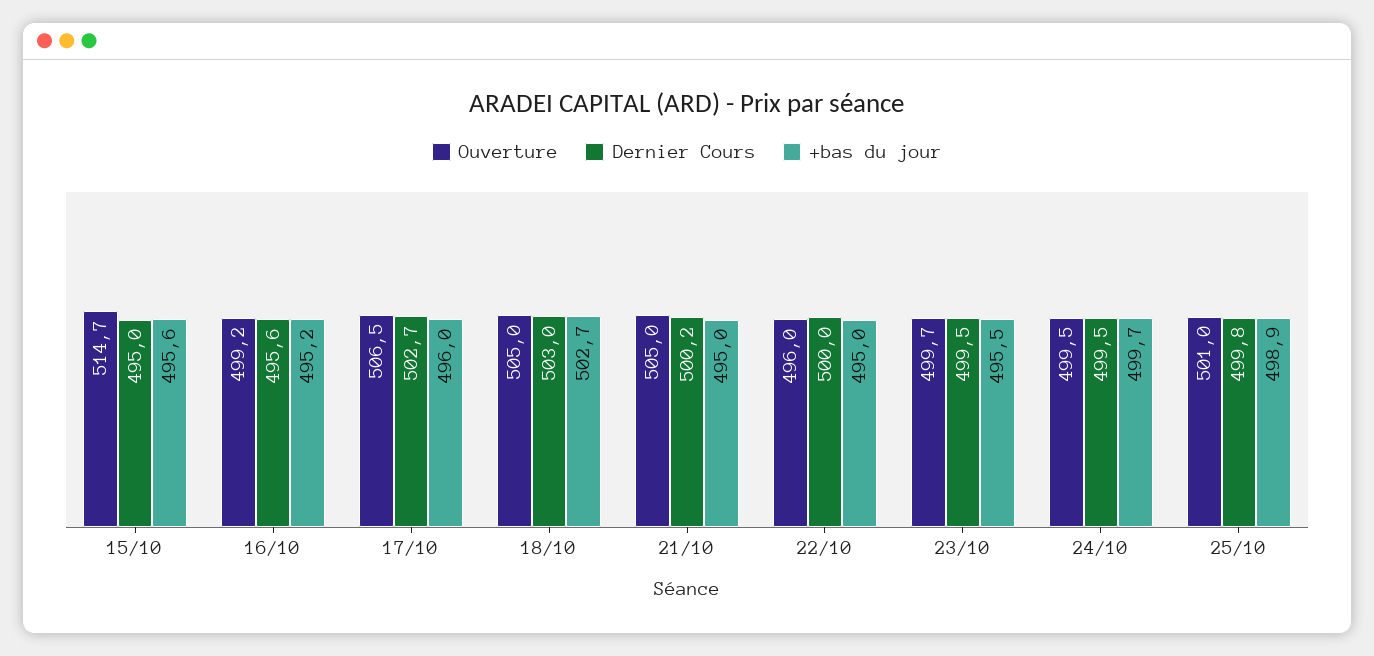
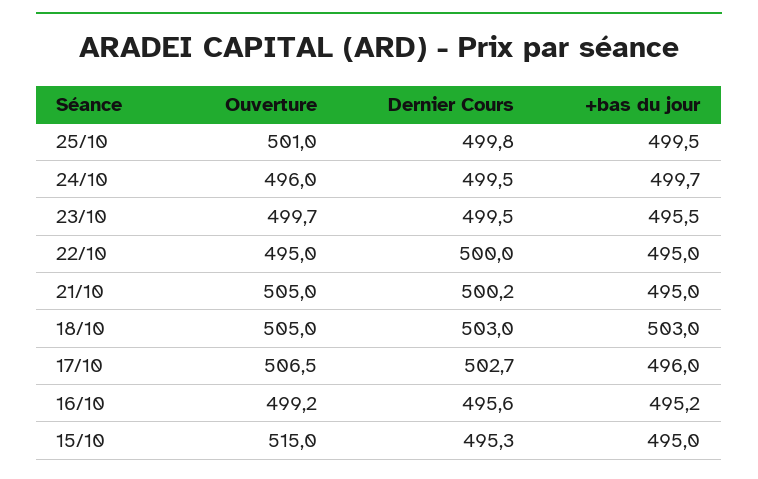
Ouverture, 15/10: 514.7 -> 515
Dernier Cours, 15/10: 495 -> 495.3
+bas du jour, 15/10: 495.6 -> 495
+bas du jour, 18/10: 502.7 -> 503
Ouverture, 22/10: 496 -> 495
Ouverture, 24/10: 499.5 -> 496
+bas du jour, 25/10: 498.9 -> 499.5

